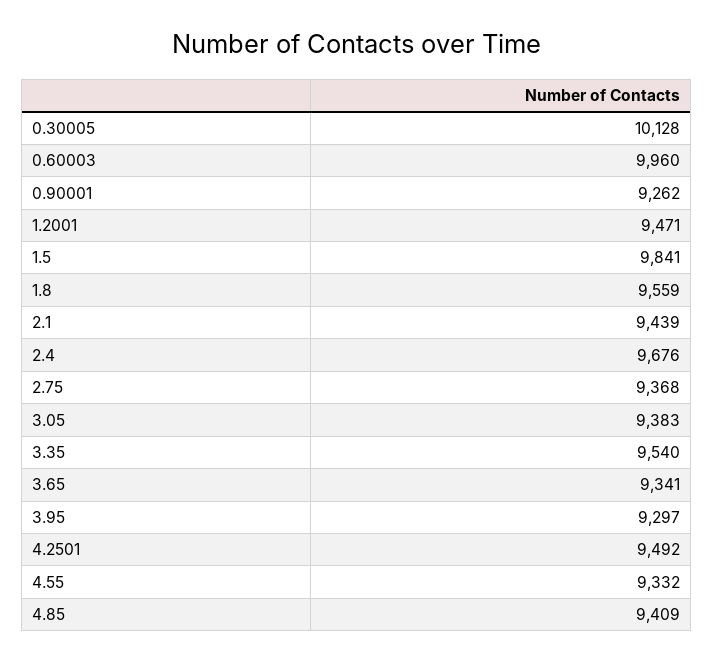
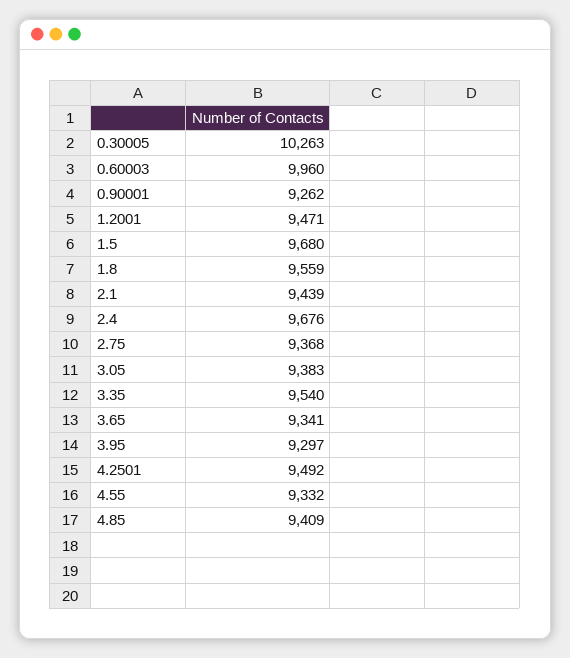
0.30005: 10128 -> 10263
1.5: 9841 -> 9680

